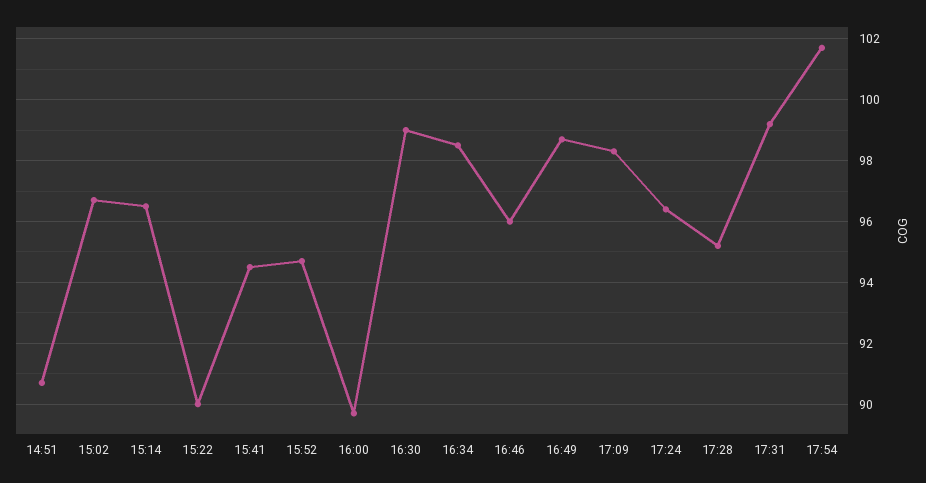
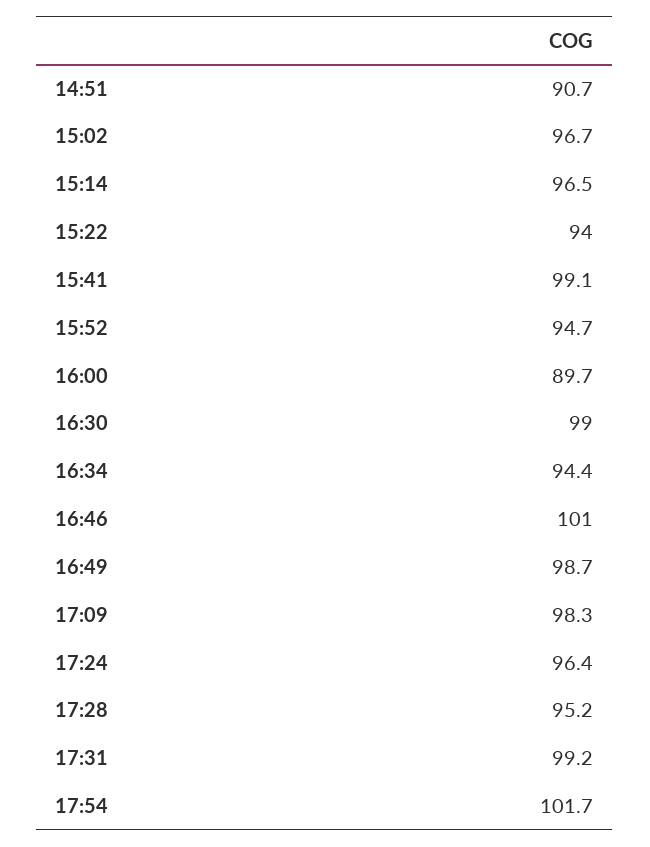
15:22: 90 -> 94
15:41: 94.5 -> 99.1
16:34: 98.5 -> 94.4
16:46: 96 -> 101

